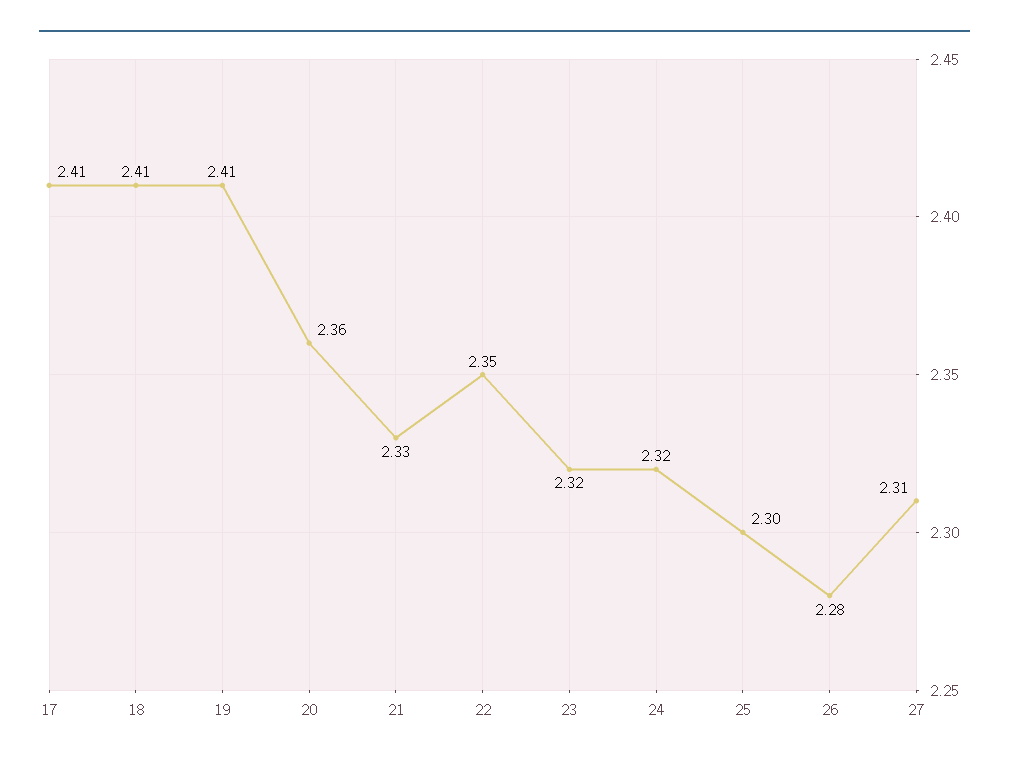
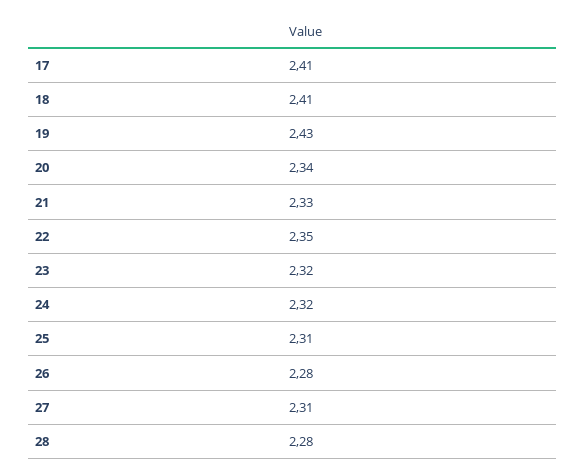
19: 2.41 -> 2.43
20: 2.36 -> 2.34
25: 2.3 -> 2.31
28: none -> 2.28

